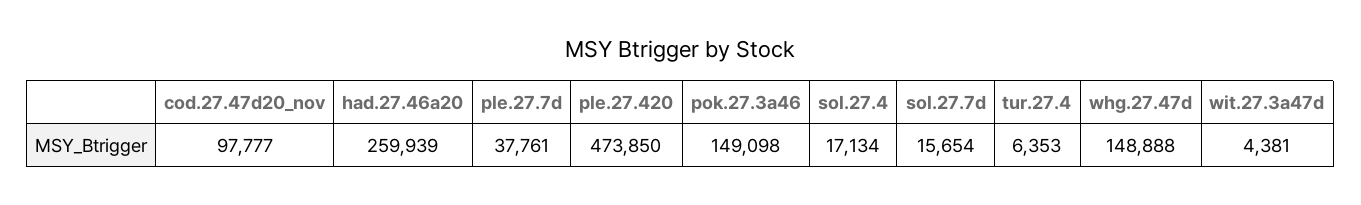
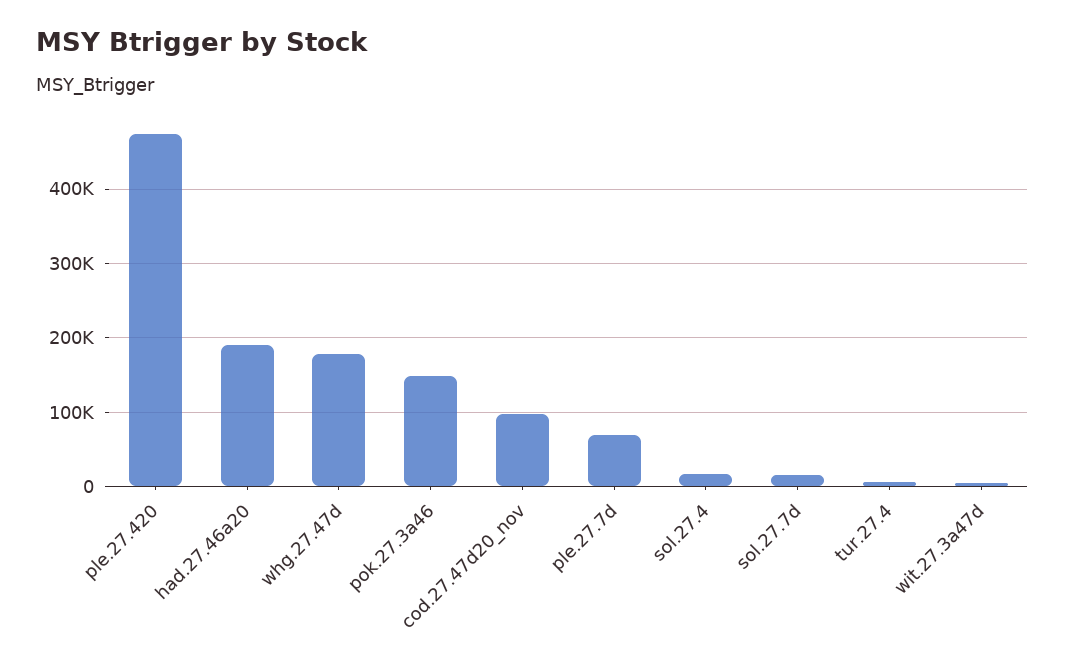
had.27.46a20: 259939 -> 190000
ple.27.7d: 37761 -> 70000
whg.27.47d: 148888 -> 180000

